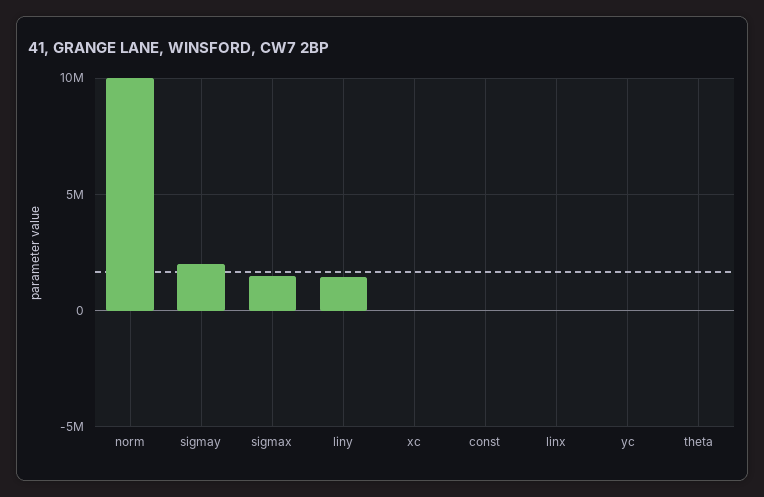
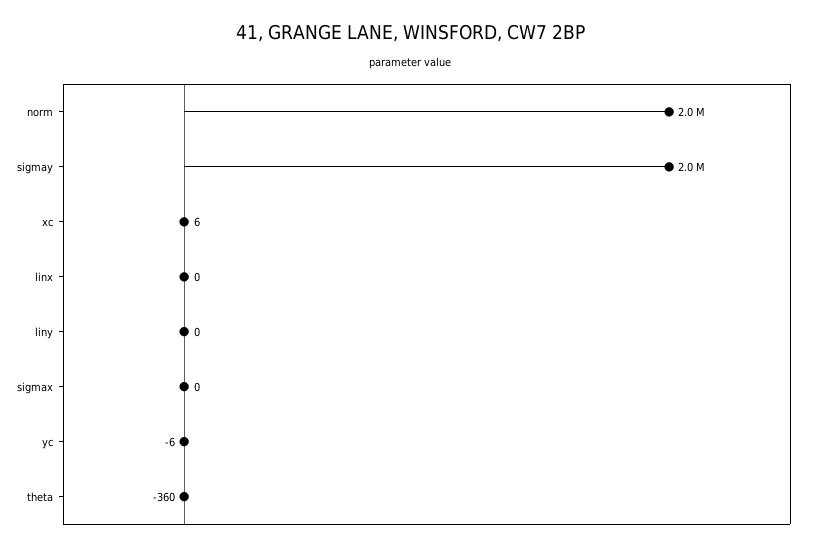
norm: 10000000 -> 2000000
sigmax: 1500000 -> 0
liny: 1500000 -> 0
const: 0 -> none

